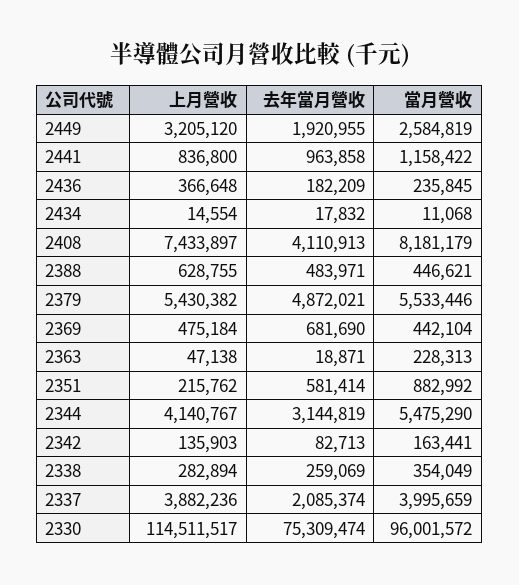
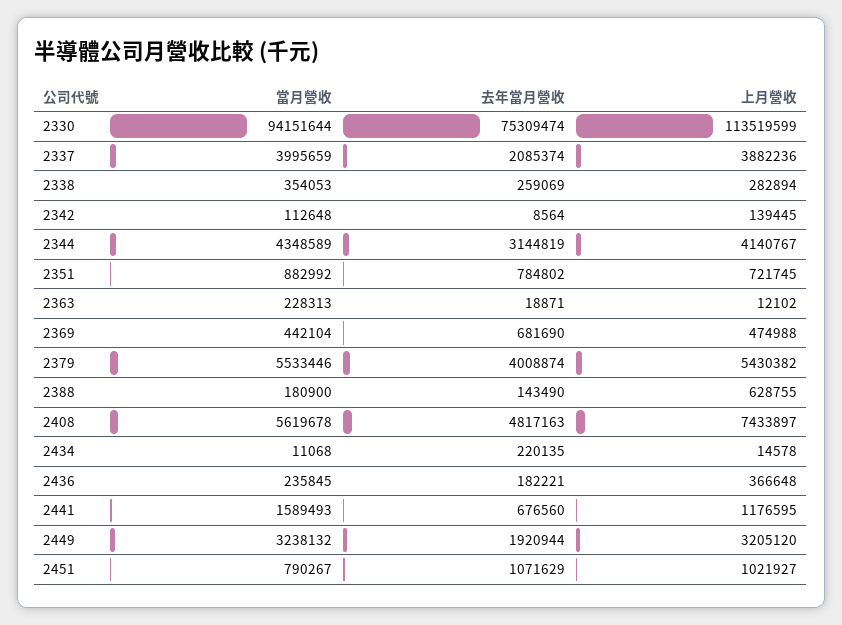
去年當月營收, 2449: 1920955 -> 1920944
當月營收, 2449: 2584819 -> 3238132
上月營收, 2441: 836800 -> 1176595
去年當月營收, 2441: 963858 -> 676560
當月營收, 2441: 1158422 -> 1589493
去年當月營收, 2436: 182209 -> 182221
上月營收, 2434: 14554 -> 14578
去年當月營收, 2434: 17832 -> 220135
去年當月營收, 2408: 4110913 -> 4817163
當月營收, 2408: 8181179 -> 5619678
去年當月營收, 2388: 483971 -> 143490
當月營收, 2388: 446621 -> 180900
去年當月營收, 2379: 4872021 -> 4008874
上月營收, 2369: 475184 -> 474988
上月營收, 2363: 47138 -> 12102
上月營收, 2351: 215762 -> 721745
去年當月營收, 2351: 581414 -> 784802
當月營收, 2344: 5475290 -> 4348589
上月營收, 2342: 135903 -> 139445
去年當月營收, 2342: 82713 -> 8564
當月營收, 2342: 163441 -> 112648
當月營收, 2338: 354049 -> 354053
上月營收, 2330: 114511517 -> 113519599
當月營收, 2330: 96001572 -> 94151644
當月營收, 2451: none -> 790267
去年當月營收, 2451: none -> 1071629
上月營收, 2451: none -> 1021927

